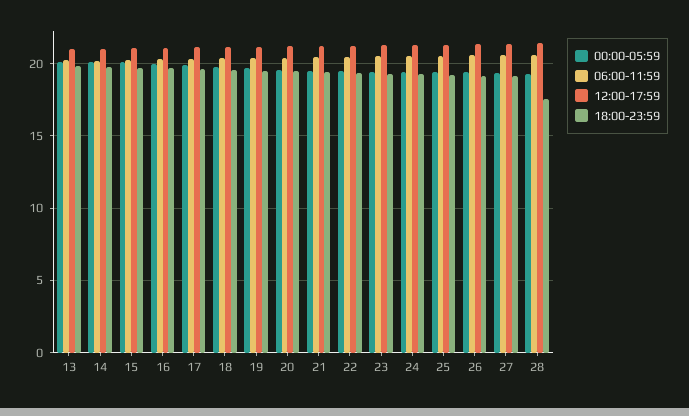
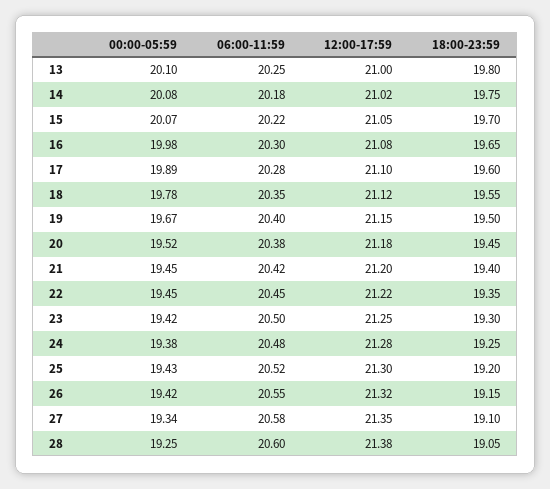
18:00-23:59, 28: 17.5 -> 19.05

